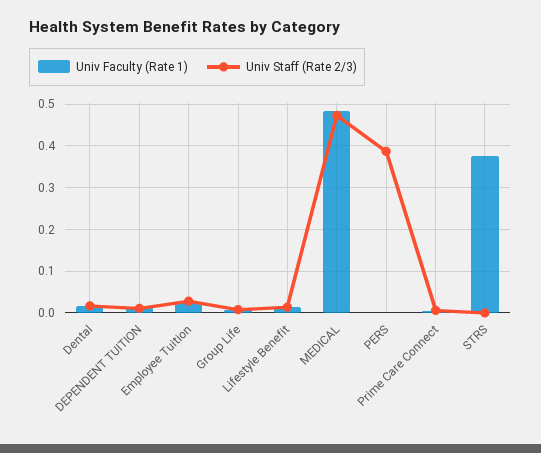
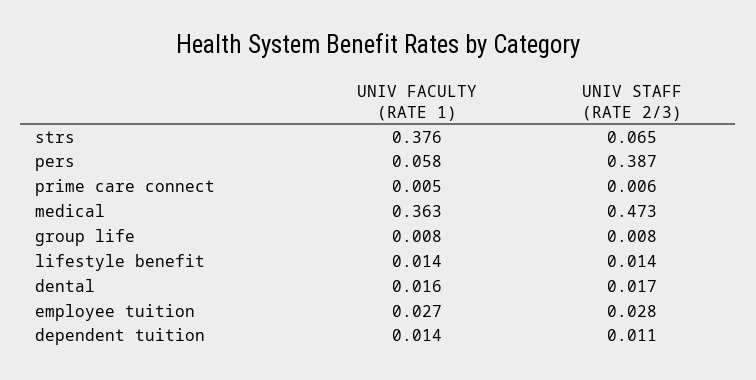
Univ Faculty (Rate 1), MEDICAL: 0.48 -> 0.363
Univ Faculty (Rate 1), PERS: 0 -> 0.058
Univ Staff (Rate 2/3), STRS: 0 -> 0.065

